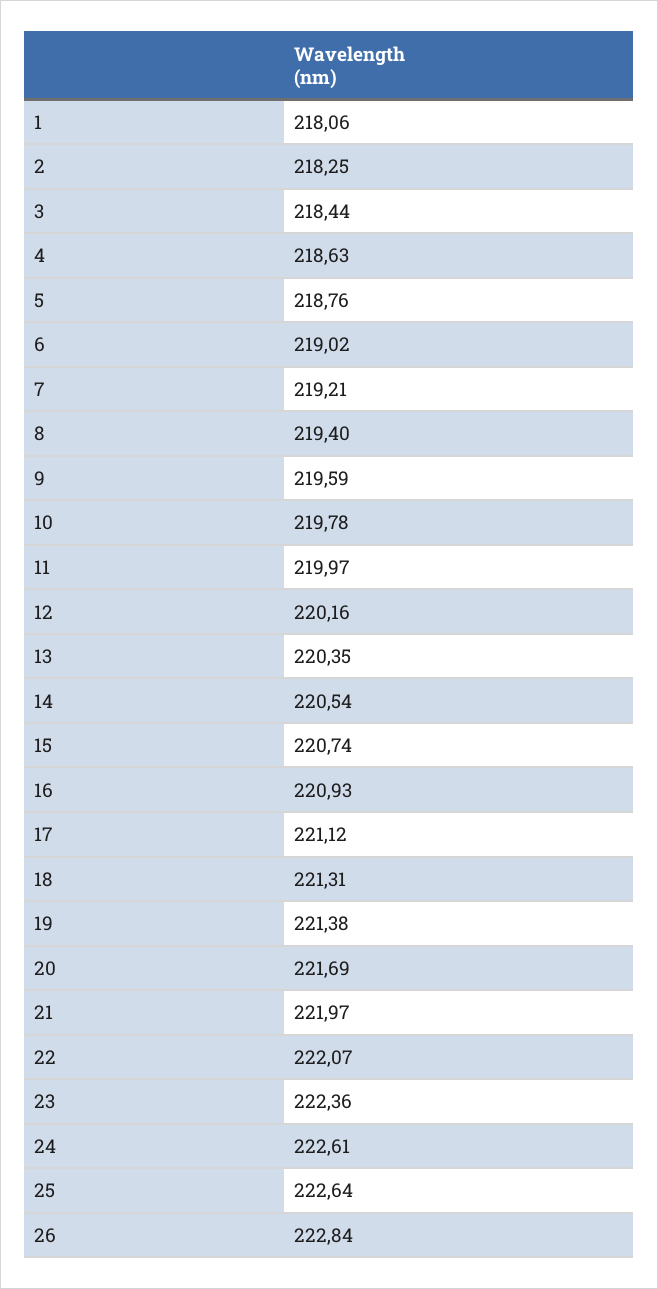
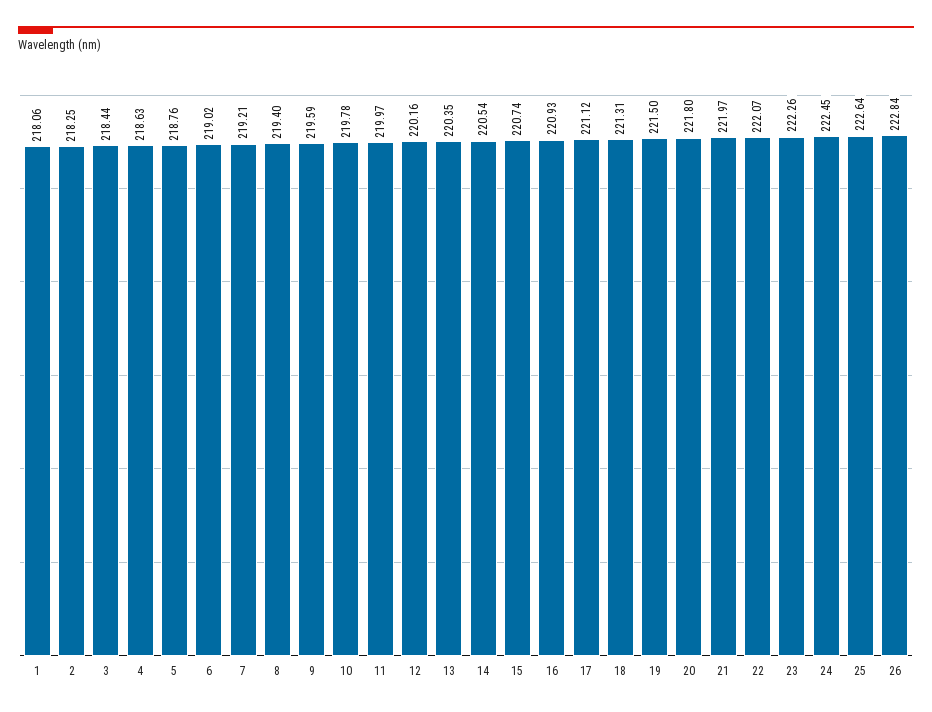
19: 221.38 -> 221.5
20: 221.69 -> 221.8
23: 222.36 -> 222.26
24: 222.61 -> 222.45

